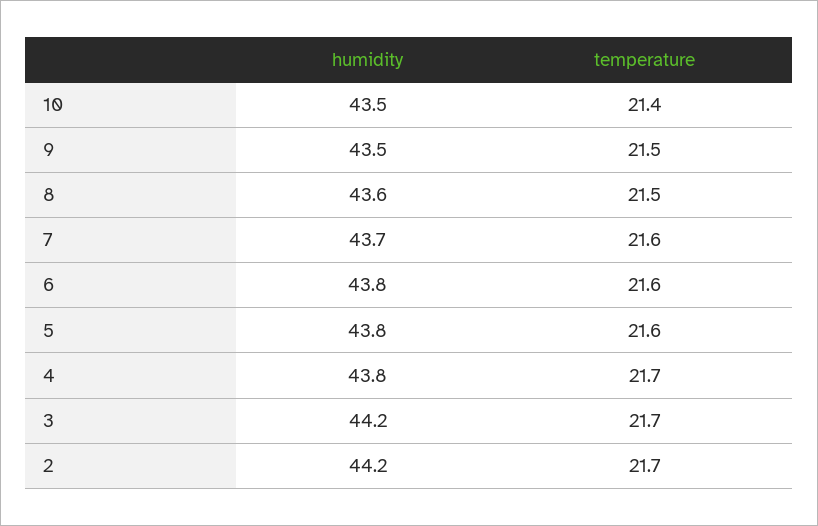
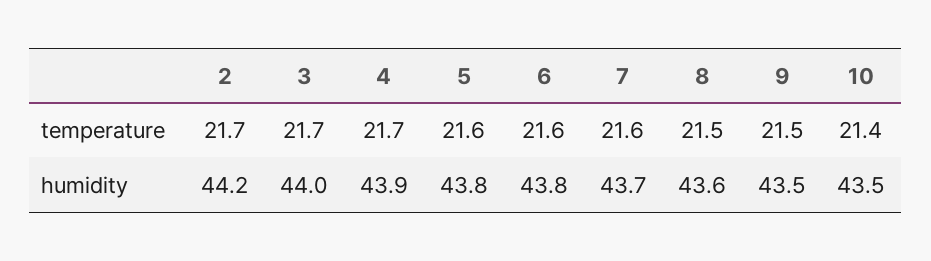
humidity, 4: 43.8 -> 43.9
humidity, 3: 44.2 -> 44

